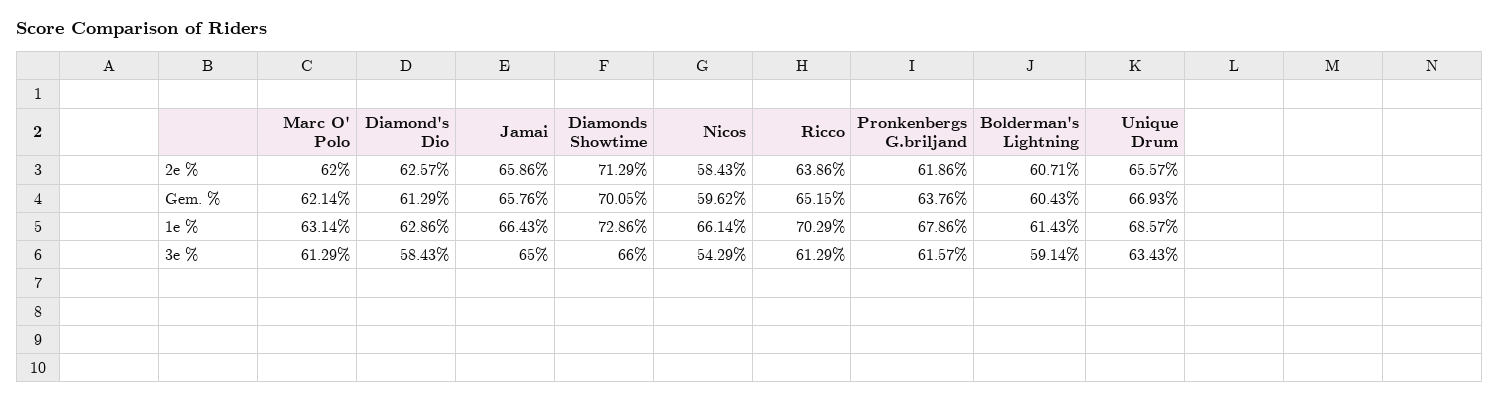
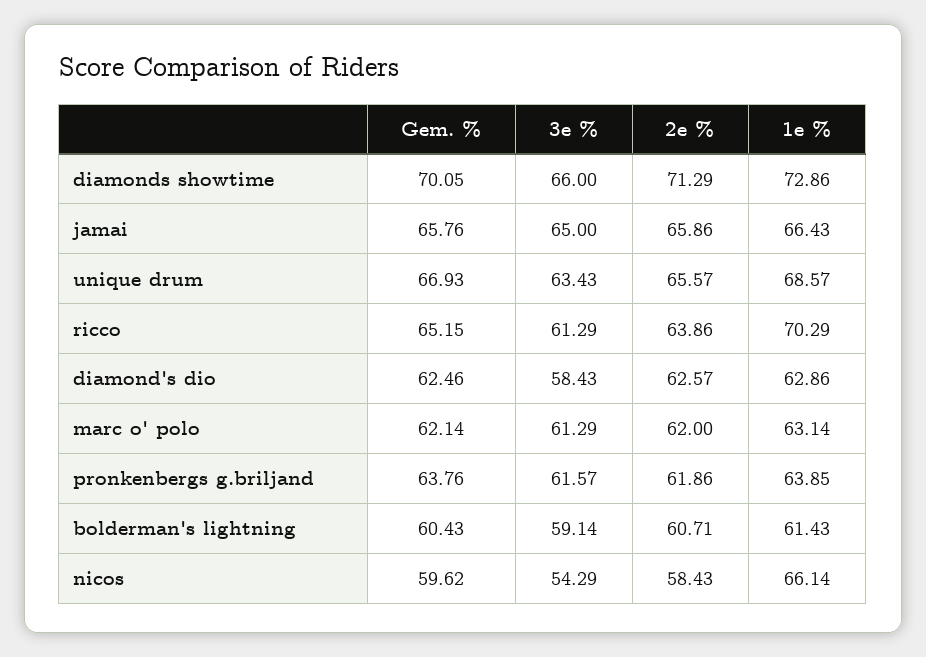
Diamond's Dio, Gem. %: 61.29 -> 62.46
Pronkenbergs G.briljand, 1e %: 67.86 -> 63.85

